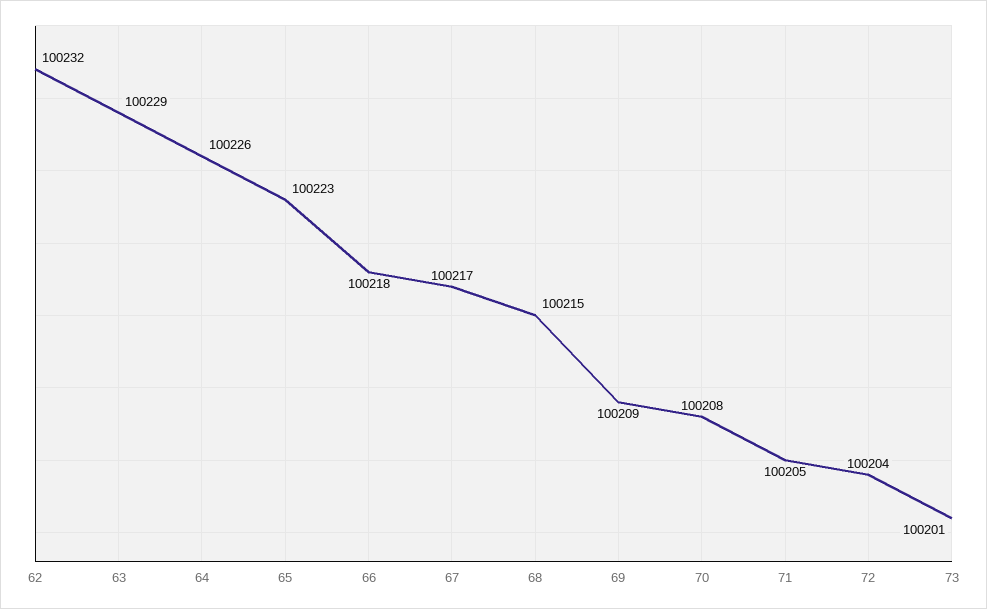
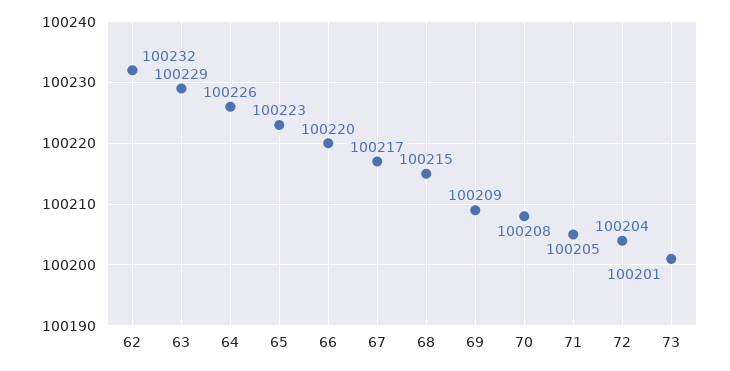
66: 100218 -> 100220

